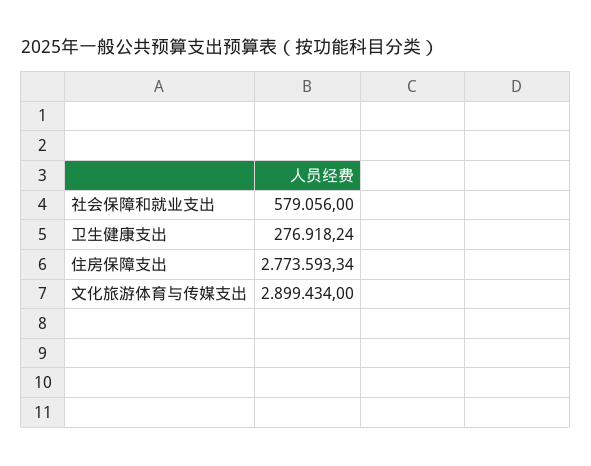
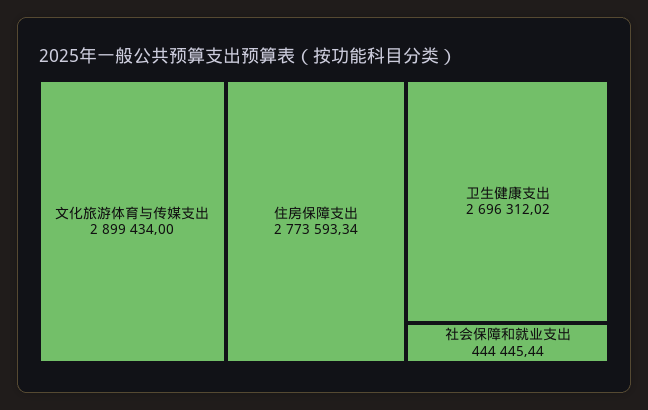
社会保障和就业支出: 579056 -> 444445.44
卫生健康支出: 276918.24 -> 2696312.02

